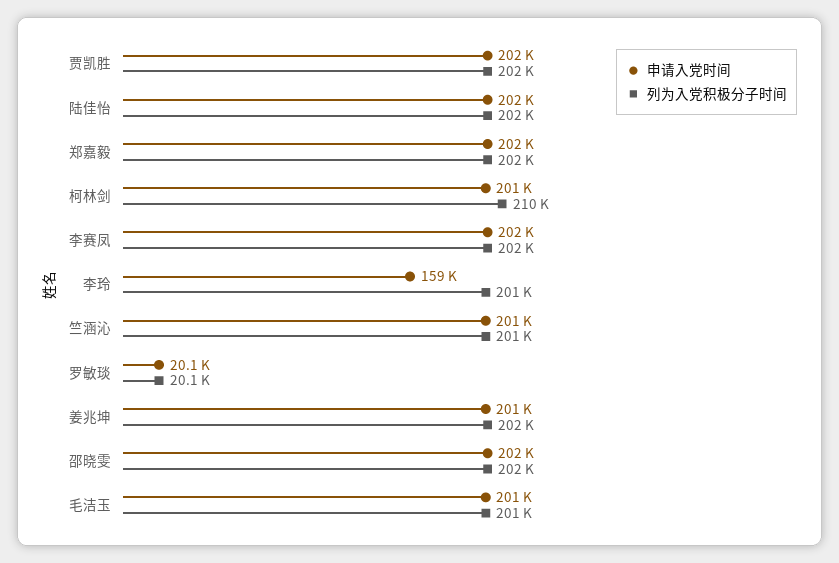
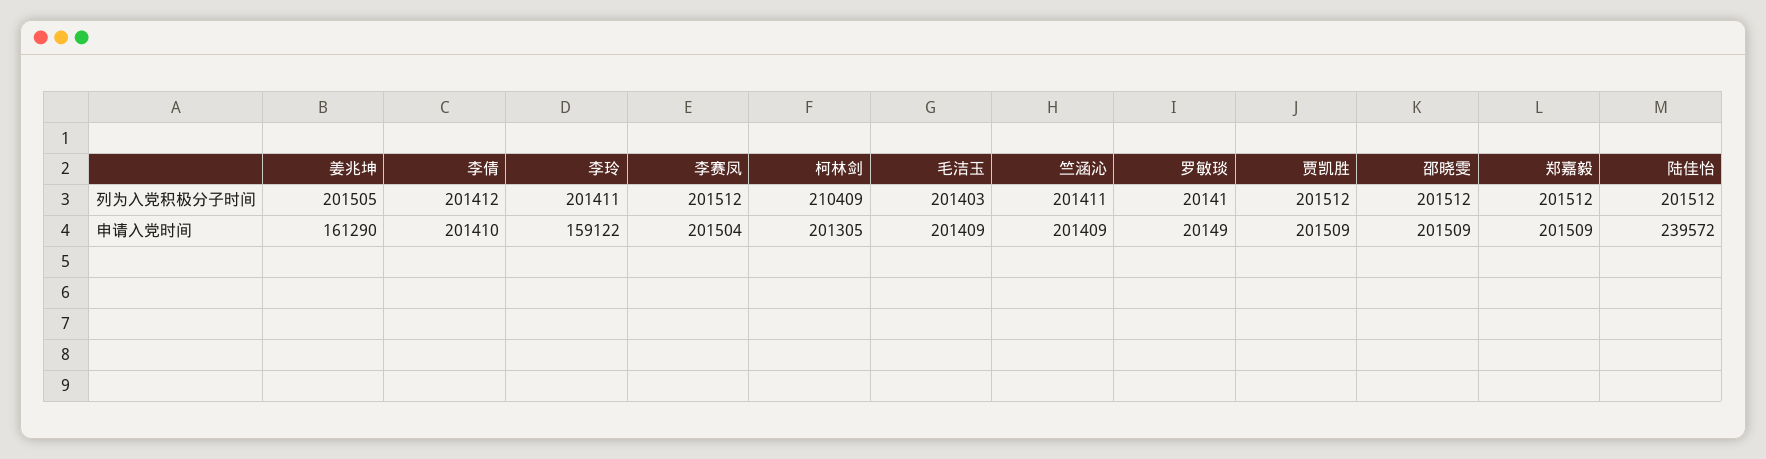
申请入党时间, 陆佳怡: 202000 -> 239572
申请入党时间, 姜兆坤: 201000 -> 161290
列为入党积极分子时间, 李倩: none -> 201412
申请入党时间, 李倩: none -> 201410

